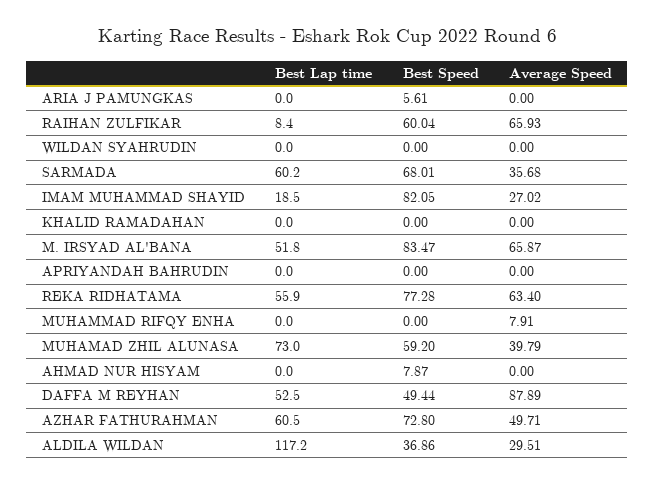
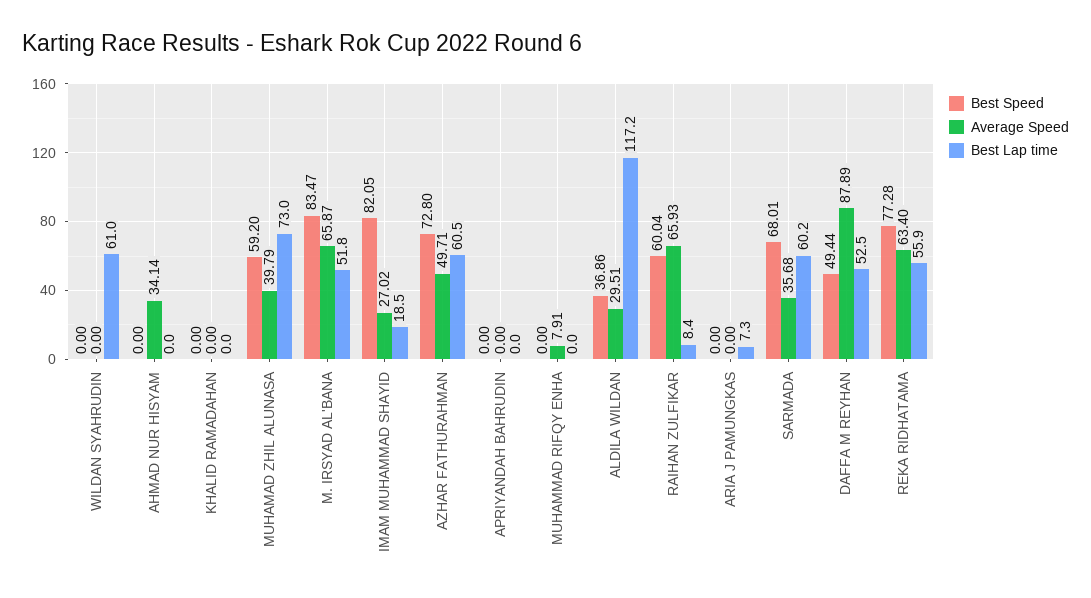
Best Lap time, ARIA J PAMUNGKAS: 0 -> 7.3
Best Speed, ARIA J PAMUNGKAS: 5.61 -> 0
Best Lap time, WILDAN SYAHRUDIN: 0 -> 61
Best Speed, AHMAD NUR HISYAM: 7.87 -> 0
Average Speed, AHMAD NUR HISYAM: 0 -> 34.14

